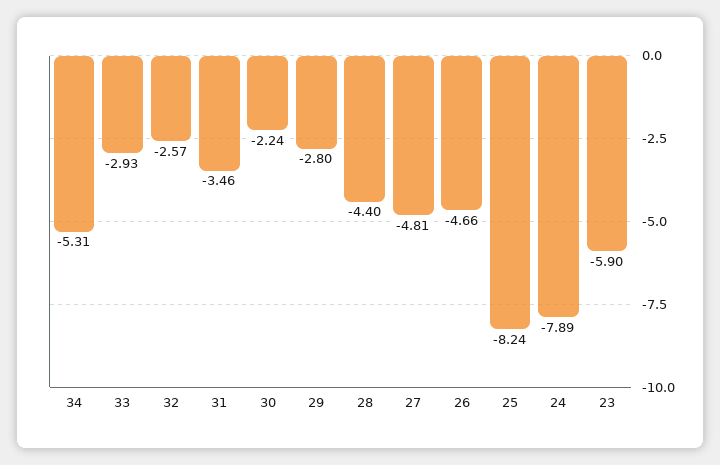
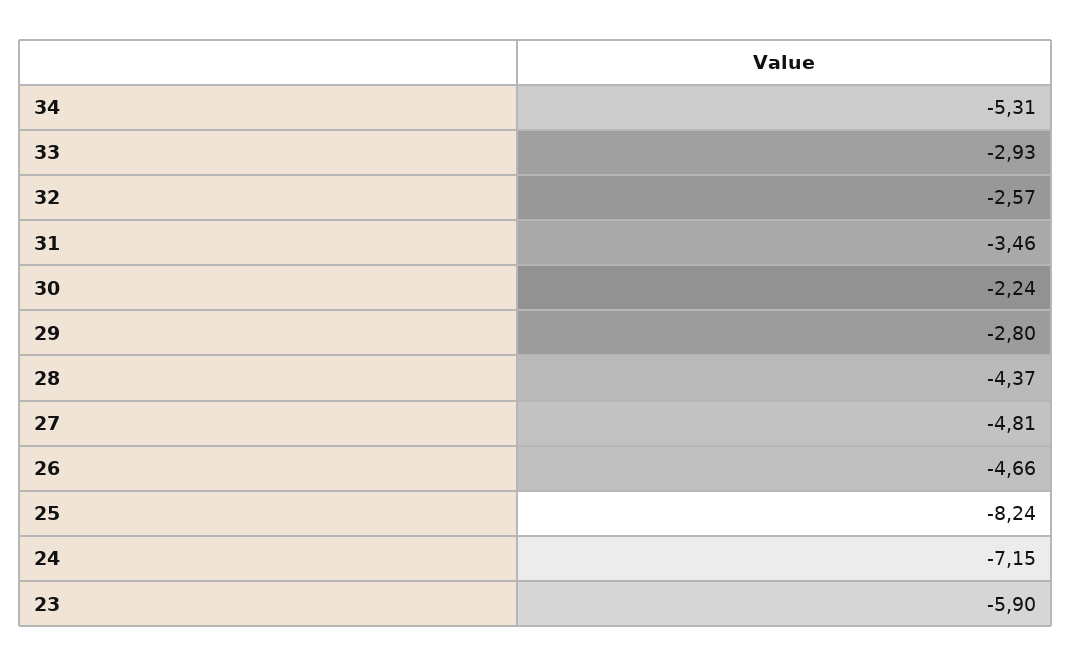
28: -4.4 -> -4.37
24: -7.89 -> -7.15

